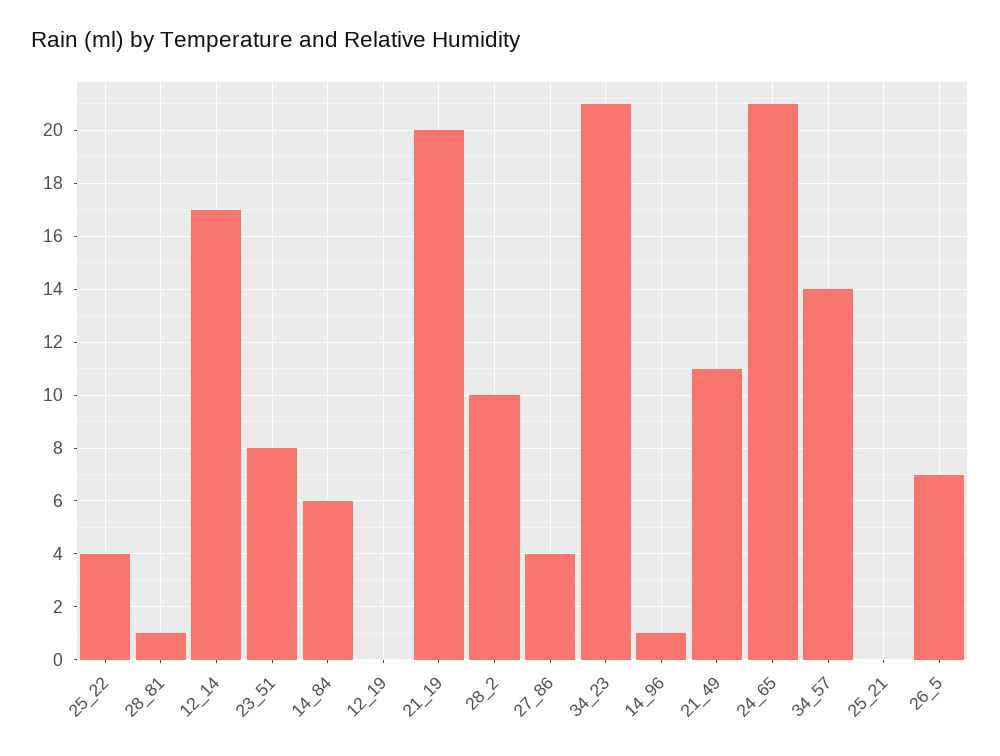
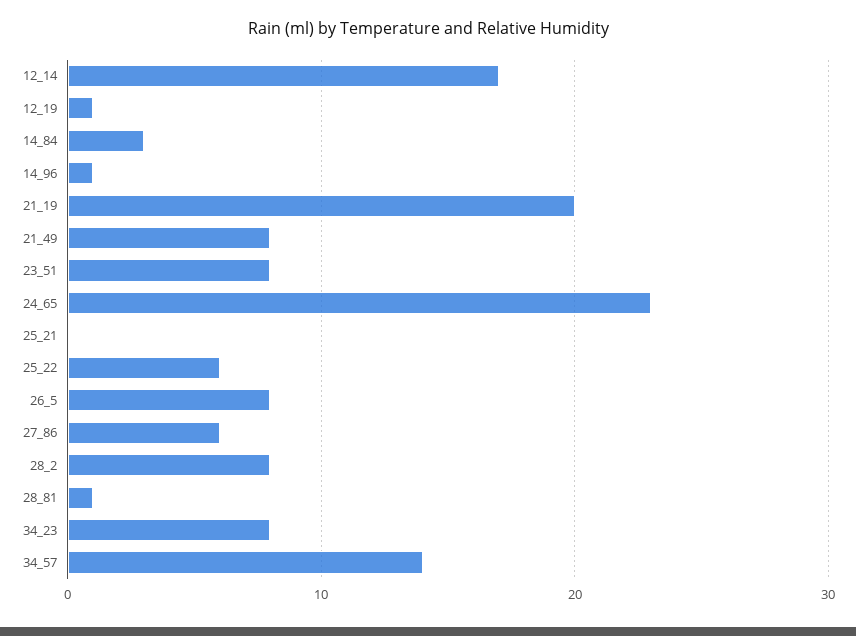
25_22: 4 -> 6
14_84: 6 -> 3
12_19: 0 -> 1
28_2: 10 -> 8
27_86: 4 -> 6
34_23: 21 -> 8
21_49: 11 -> 8
24_65: 21 -> 23
26_5: 7 -> 8

